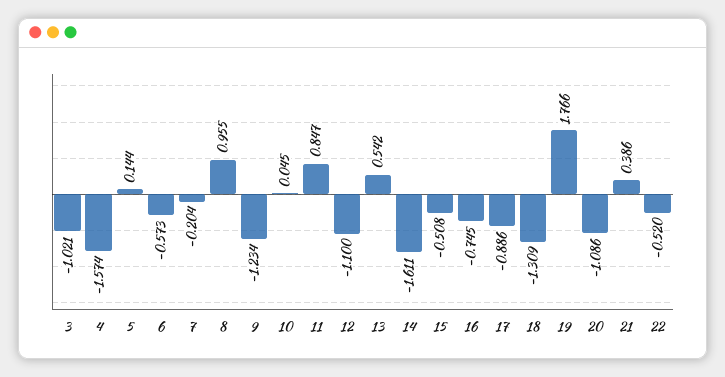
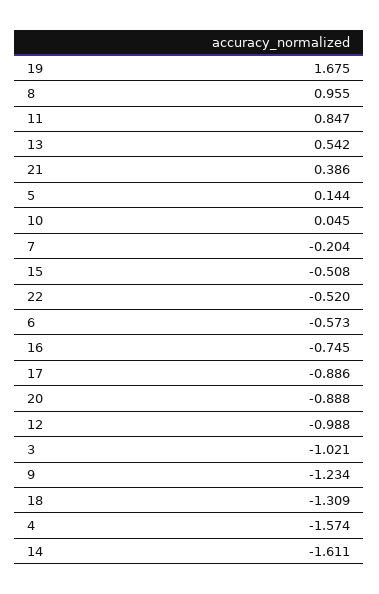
12: -1.1 -> -0.988
19: 1.766 -> 1.675
20: -1.086 -> -0.888

